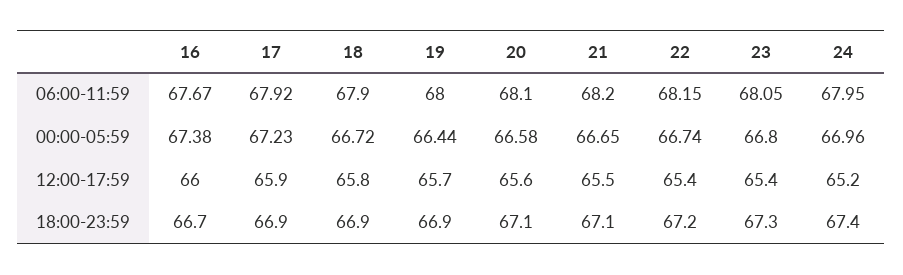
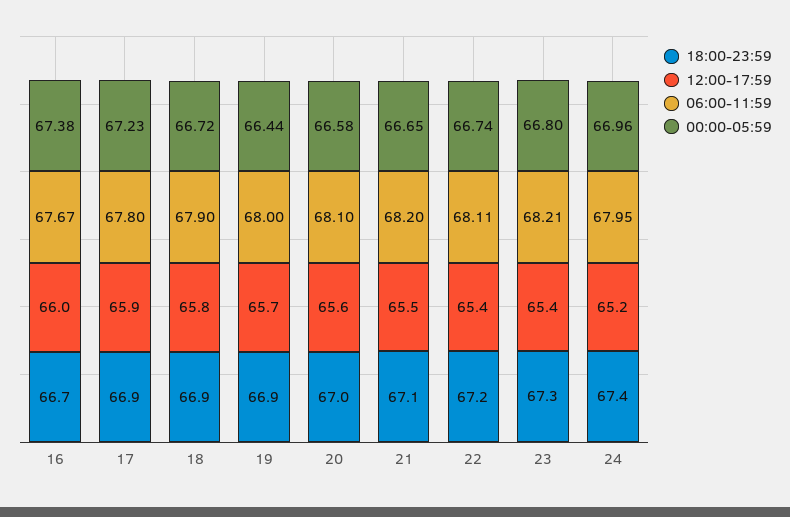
06:00-11:59, 17: 67.92 -> 67.8
06:00-11:59, 22: 68.15 -> 68.11
06:00-11:59, 23: 68.05 -> 68.21
18:00-23:59, 20: 67.1 -> 67

